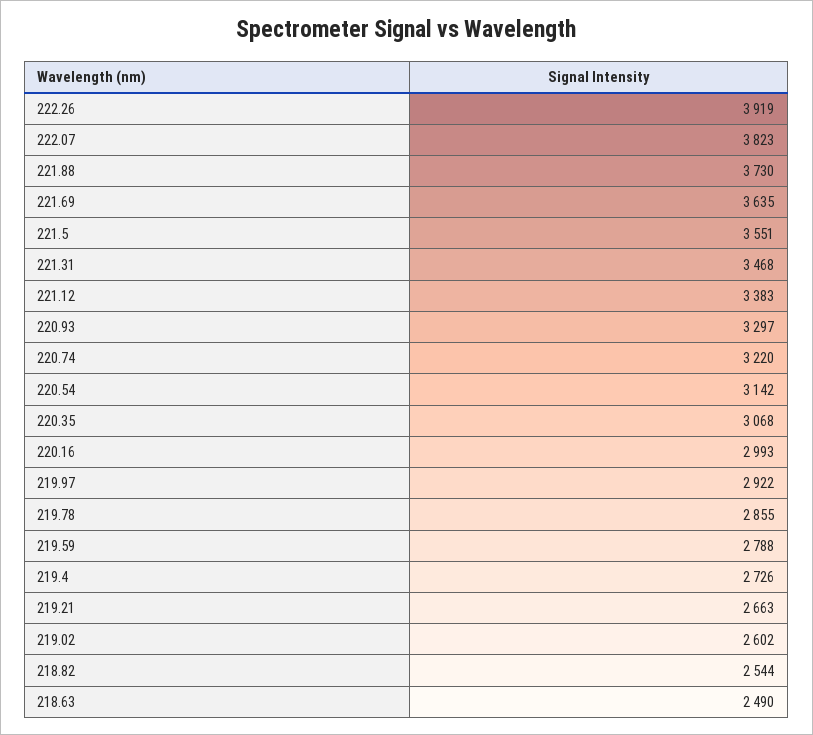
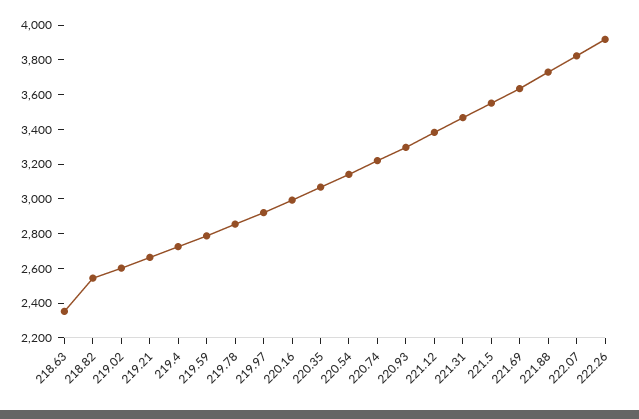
218.63: 2490 -> 2350

